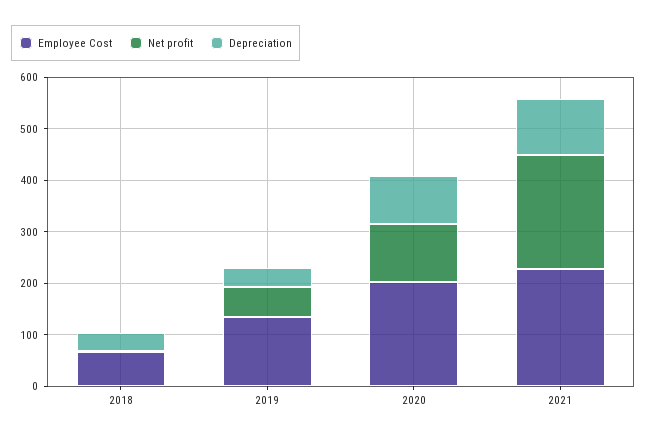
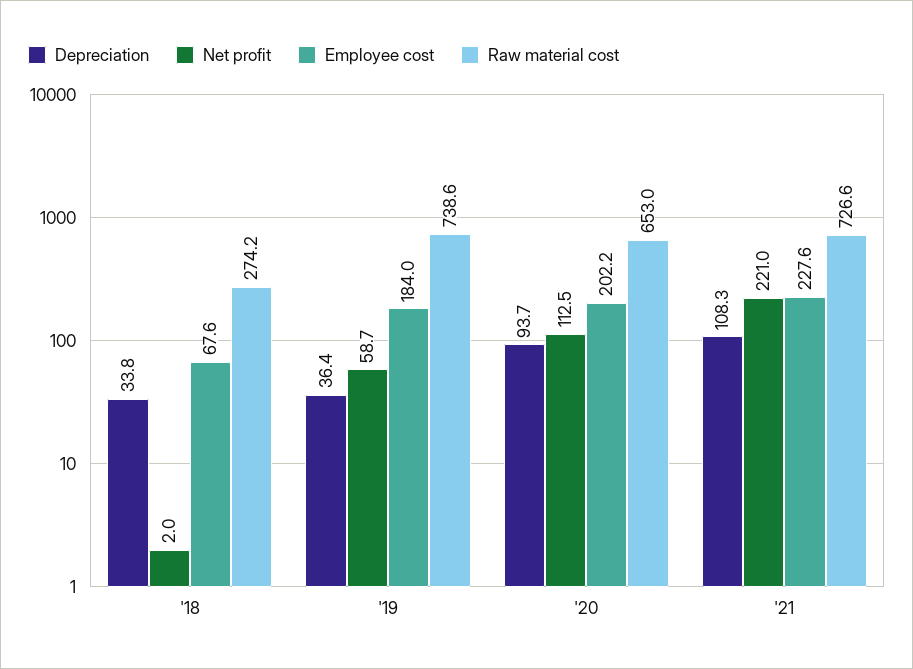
Employee Cost, 2019: 140 -> 184
Raw material cost, 2018: none -> 274.2
Raw material cost, 2019: none -> 738.6
Raw material cost, 2020: none -> 653
Raw material cost, 2021: none -> 726.6

